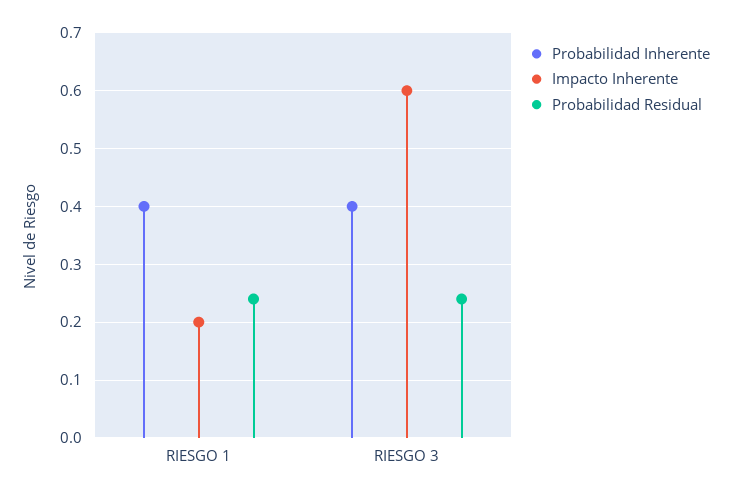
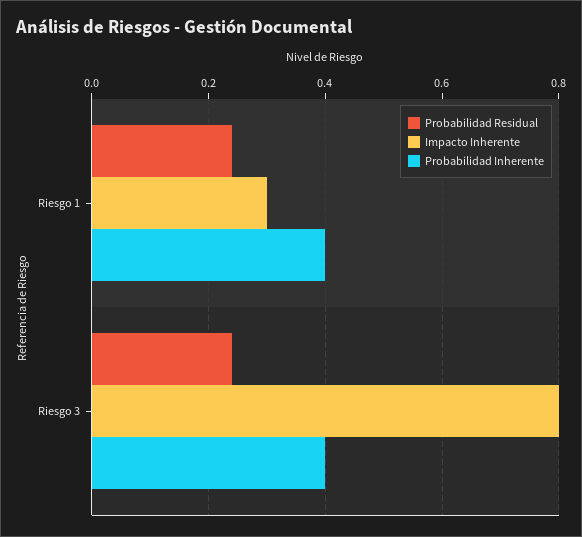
Impacto Inherente, RIESGO 1: 0.2 -> 0.3
Impacto Inherente, RIESGO 3: 0.6 -> 0.8

